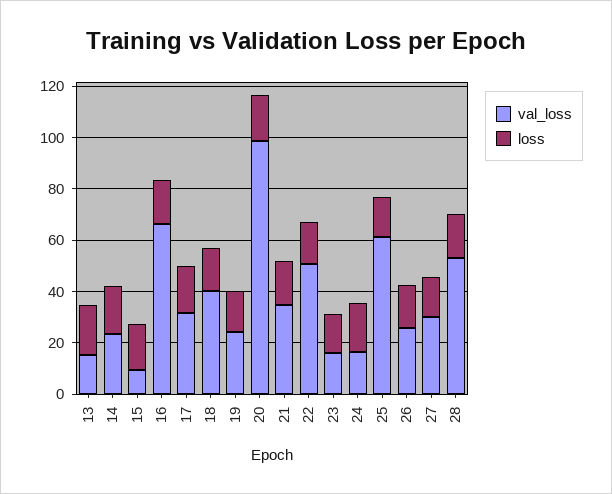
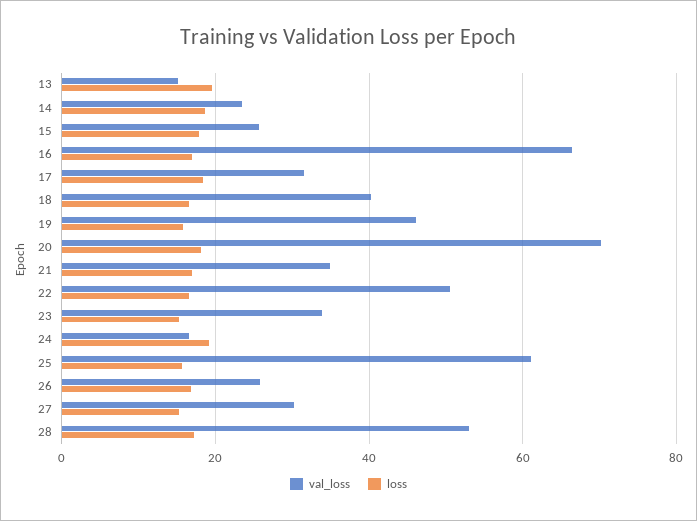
val_loss, 15: 10 -> 26
val_loss, 19: 25 -> 46
val_loss, 20: 100 -> 70
val_loss, 23: 15 -> 34

